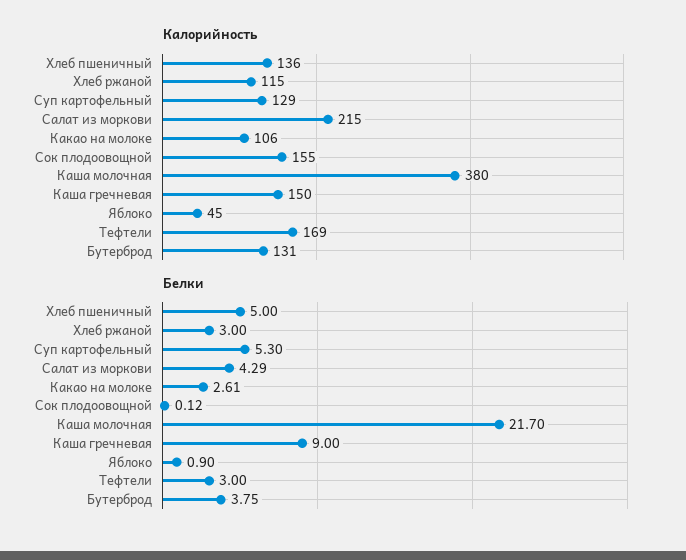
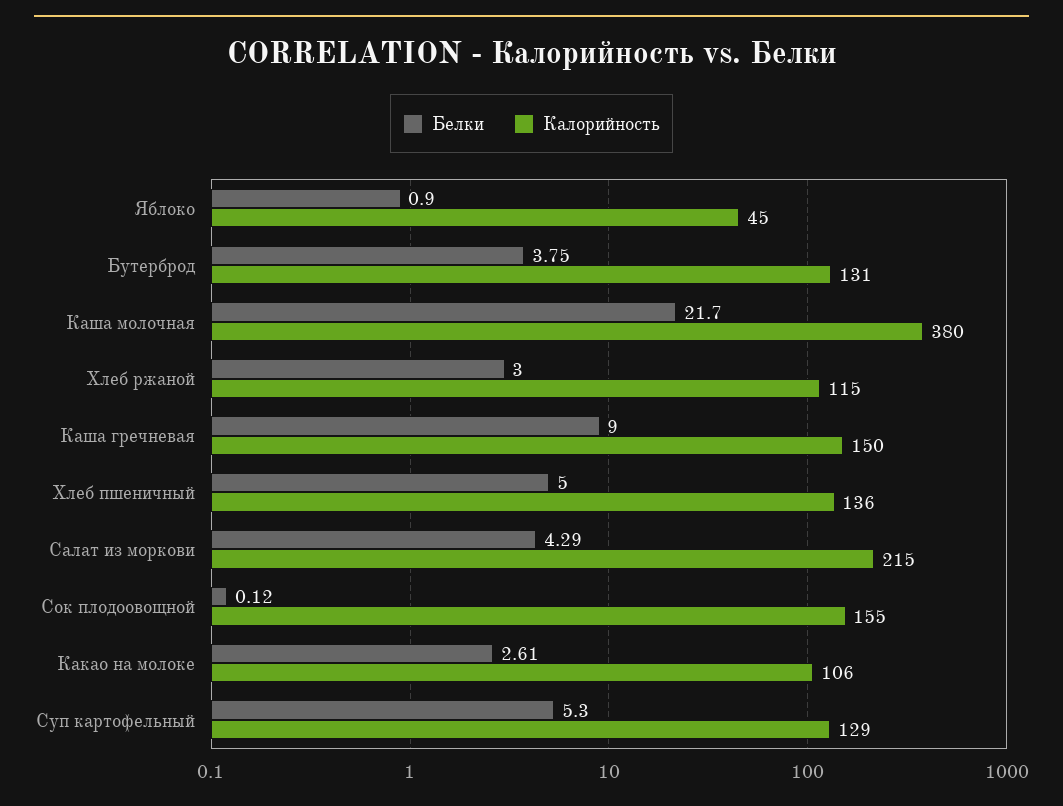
Калорийность, Тефтели: 169 -> none
Белки, Тефтели: 3 -> none

